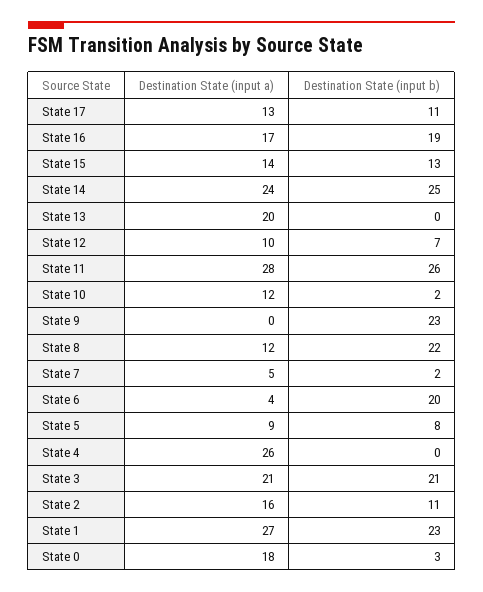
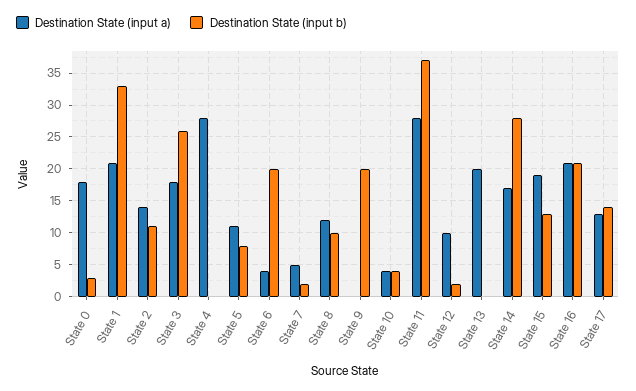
Destination State (input b), State 17: 11 -> 14
Destination State (input a), State 16: 17 -> 21
Destination State (input b), State 16: 19 -> 21
Destination State (input a), State 15: 14 -> 19
Destination State (input a), State 14: 24 -> 17
Destination State (input b), State 14: 25 -> 28
Destination State (input b), State 12: 7 -> 2
Destination State (input b), State 11: 26 -> 37
Destination State (input a), State 10: 12 -> 4
Destination State (input b), State 10: 2 -> 4
Destination State (input b), State 9: 23 -> 20
Destination State (input b), State 8: 22 -> 10
Destination State (input a), State 5: 9 -> 11
Destination State (input a), State 4: 26 -> 28
Destination State (input a), State 3: 21 -> 18
Destination State (input b), State 3: 21 -> 26
Destination State (input a), State 2: 16 -> 14
Destination State (input a), State 1: 27 -> 21
Destination State (input b), State 1: 23 -> 33

